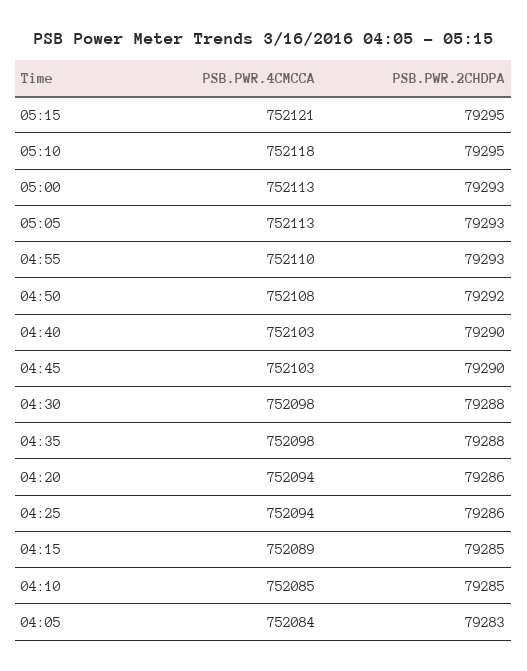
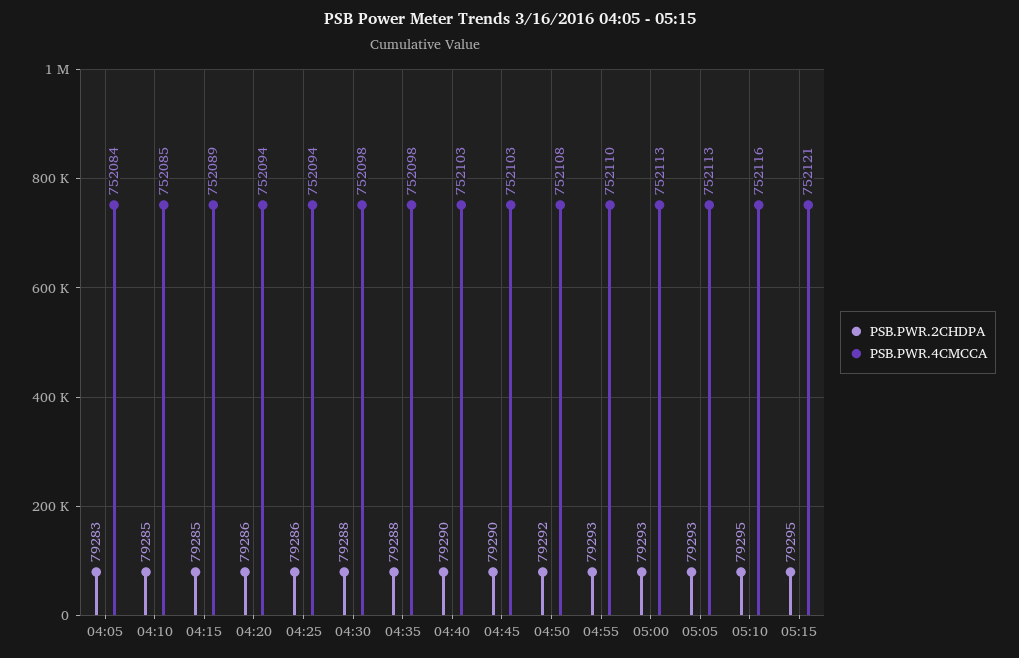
PSB.PWR.4CMCCA, 05:10: 752118 -> 752116

